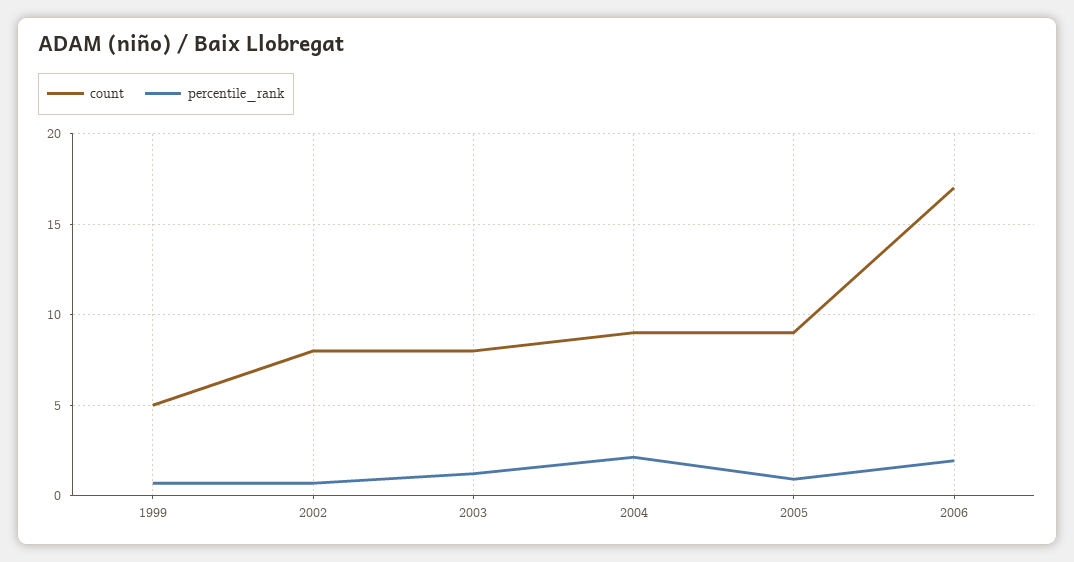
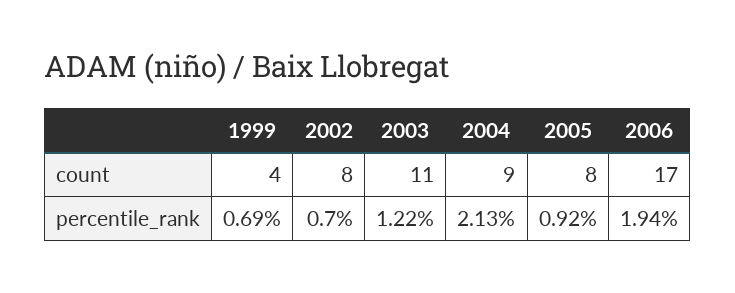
count, 1999: 5 -> 4
count, 2003: 8 -> 11
count, 2005: 9 -> 8

